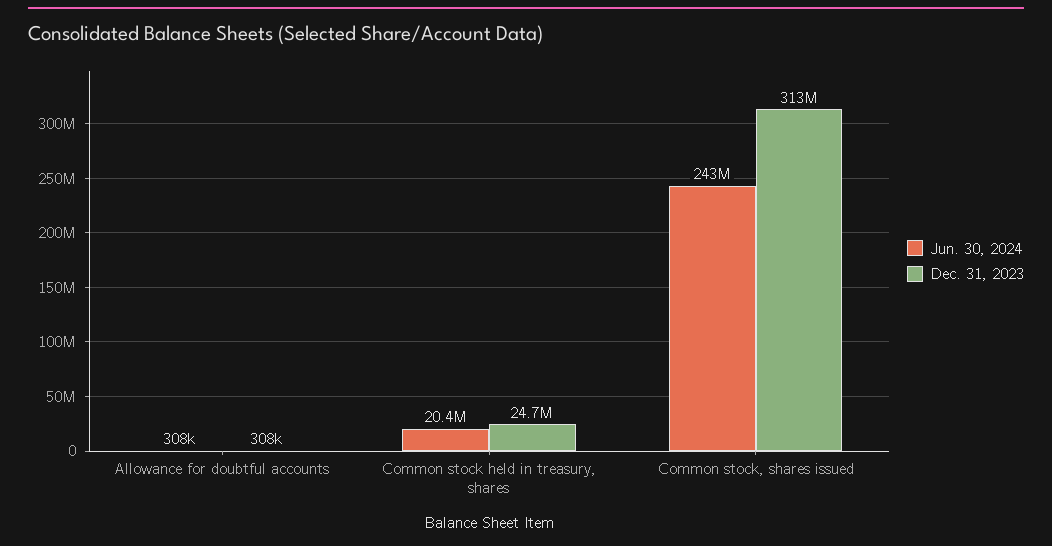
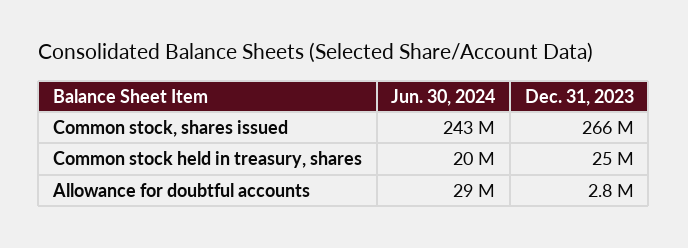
Jun. 30, 2024, Allowance for doubtful accounts: 308000 -> 29000000
Dec. 31, 2023, Allowance for doubtful accounts: 308000 -> 2800000
Dec. 31, 2023, Common stock, shares issued: 313000000 -> 266000000

